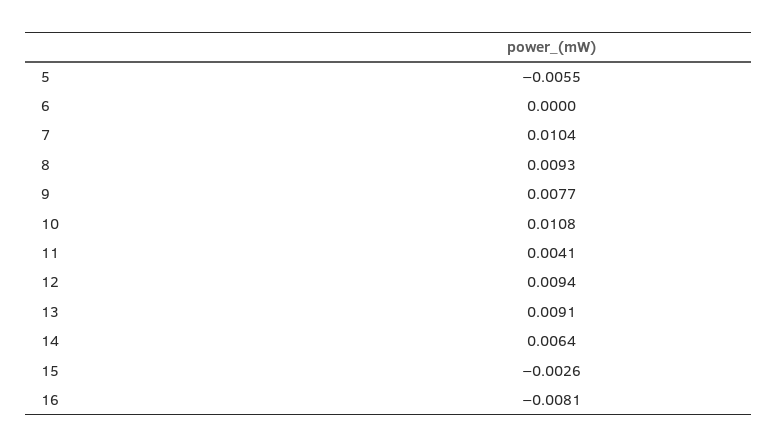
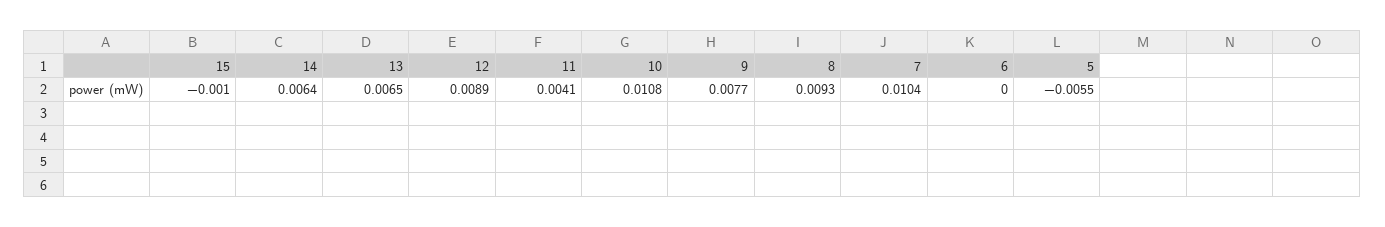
12: 0.0094 -> 0.0089
13: 0.0091 -> 0.0065
15: -0.0026 -> -0.001
16: -0.0081 -> none

